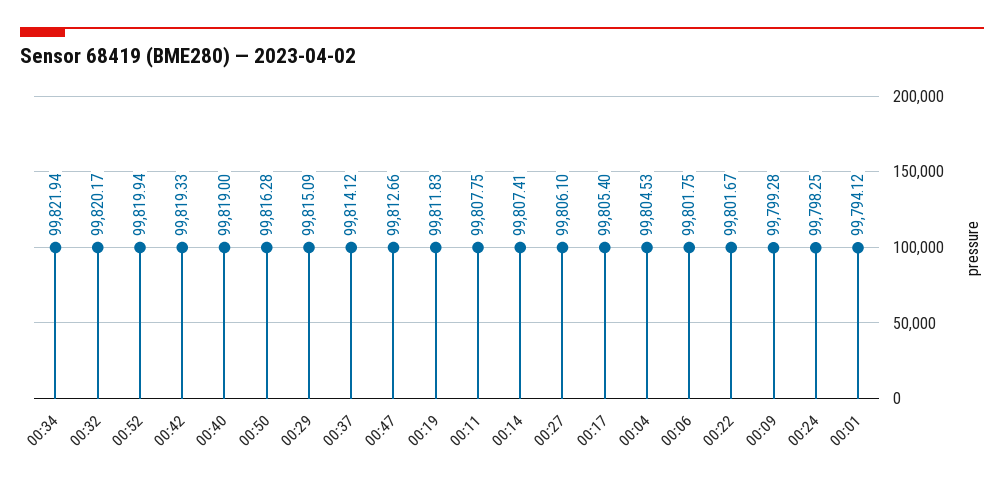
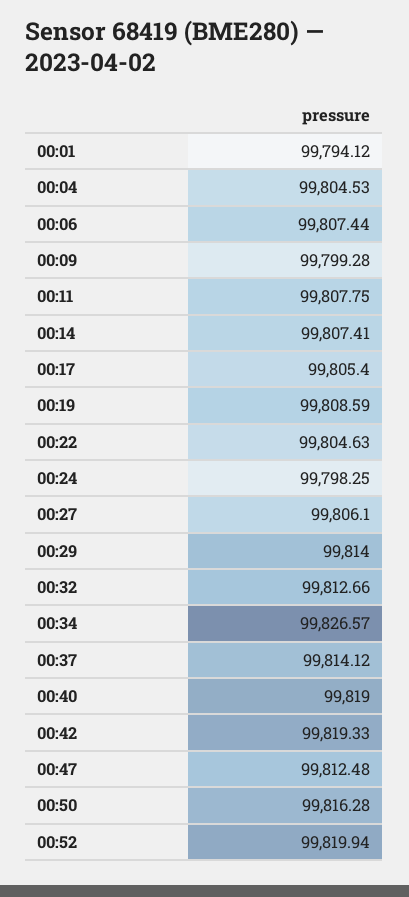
00:34: 99821.94 -> 99826.57
00:32: 99820.17 -> 99812.66
00:29: 99815.09 -> 99814
00:47: 99812.66 -> 99812.48
00:19: 99811.83 -> 99808.59
00:06: 99801.75 -> 99807.44
00:22: 99801.67 -> 99804.63

